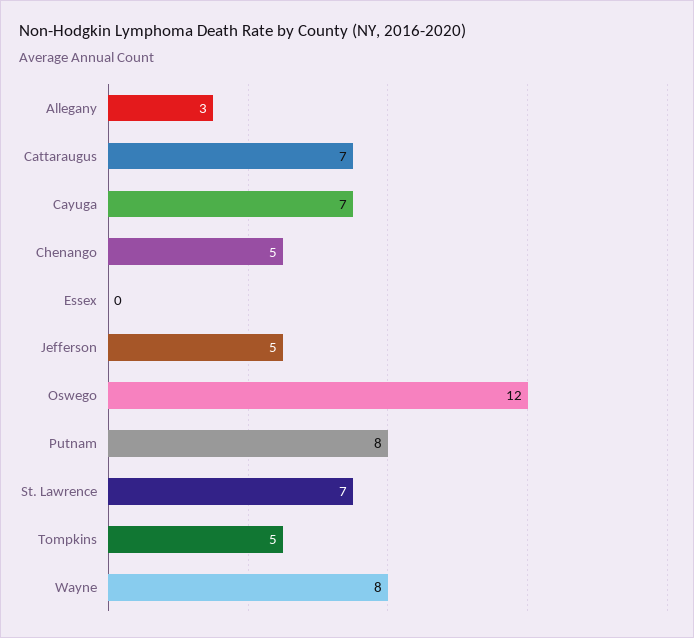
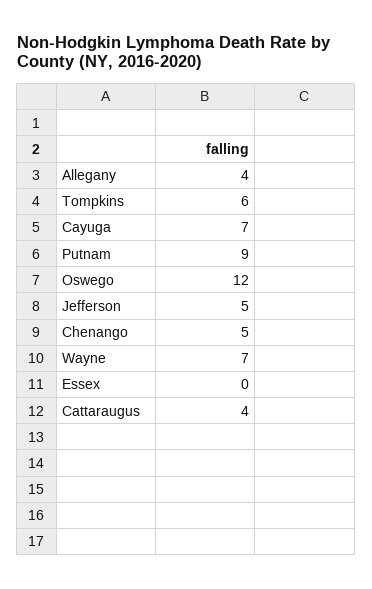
Allegany: 3 -> 4
Cattaraugus: 7 -> 4
Putnam: 8 -> 9
St. Lawrence: 7 -> none
Tompkins: 5 -> 6
Wayne: 8 -> 7

